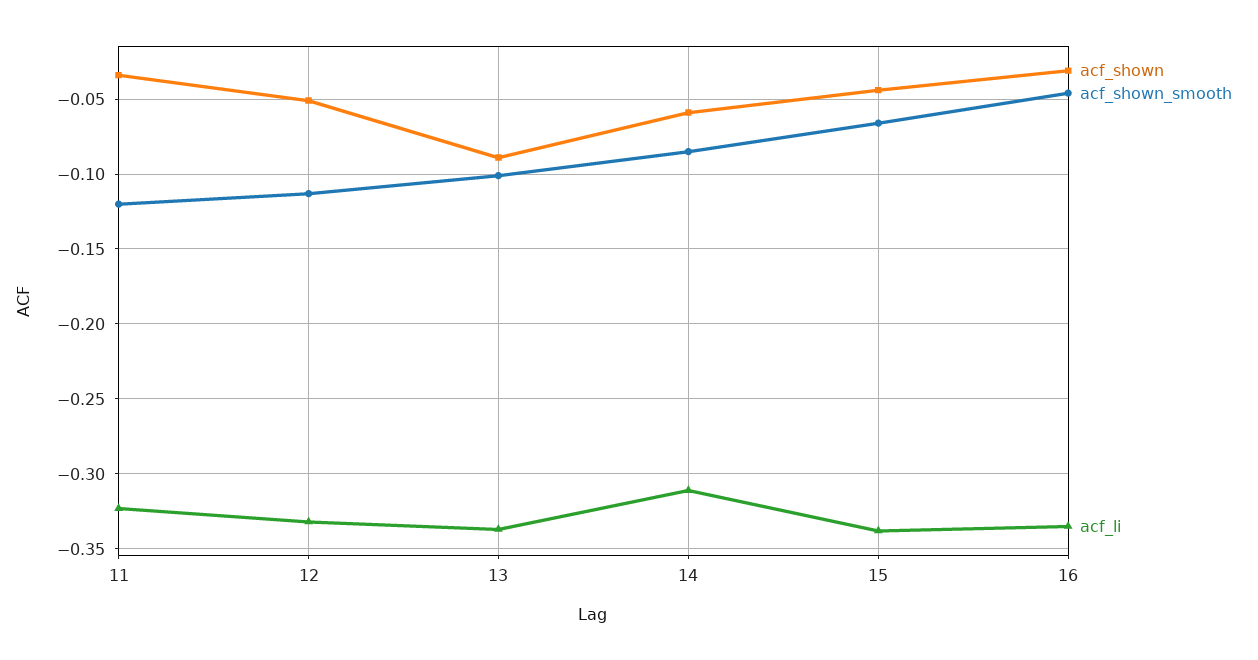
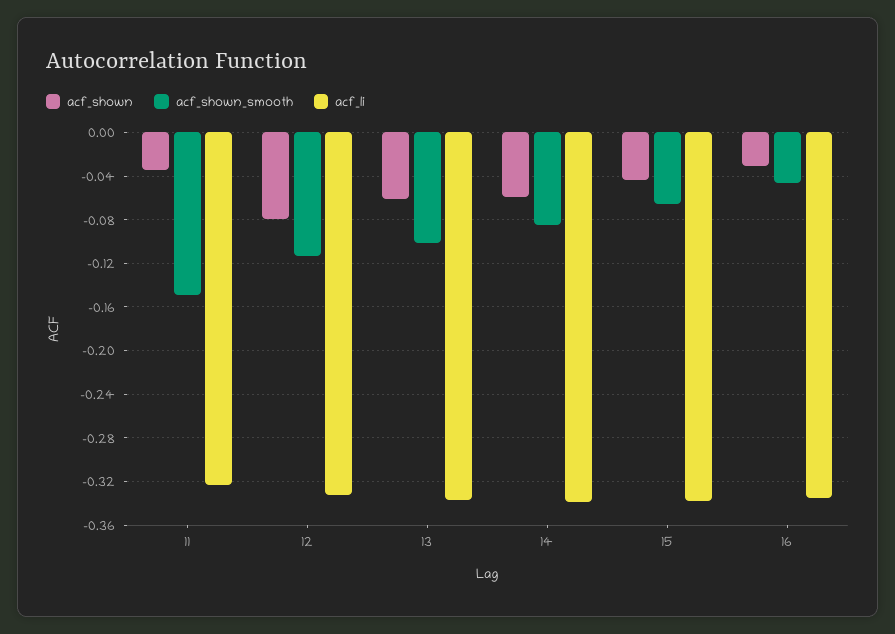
acf_shown_smooth, 11: -0.12 -> -0.15
acf_shown, 12: -0.05 -> -0.08
acf_shown, 13: -0.09 -> -0.06
acf_li, 14: -0.31 -> -0.34

